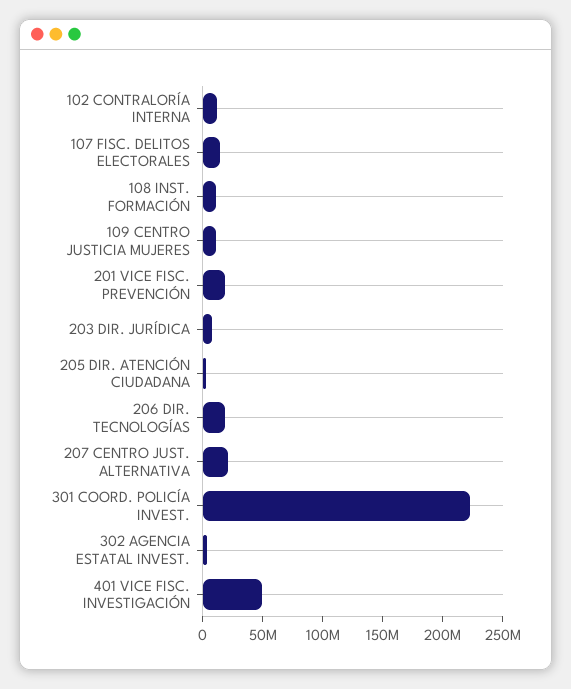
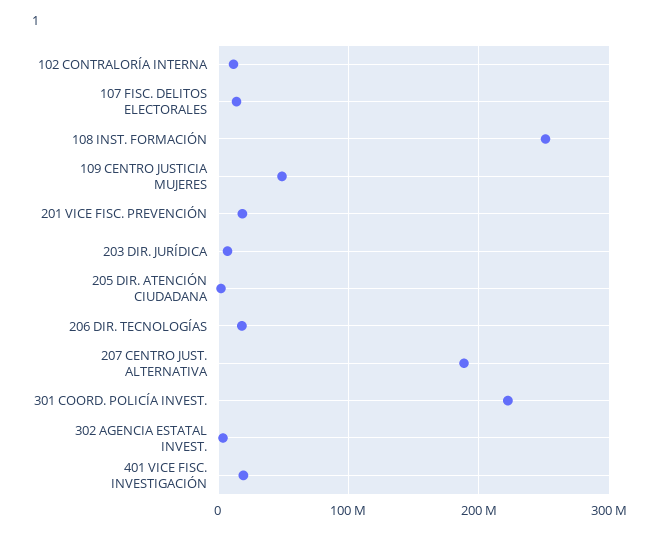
108 INST. FORMACIÓN: 10000000 -> 250000000
109 CENTRO JUSTICIA MUJERES: 10000000 -> 50000000
207 CENTRO JUST. ALTERNATIVA: 20000000 -> 190000000
401 VICE FISC. INVESTIGACIÓN: 50000000 -> 20000000

